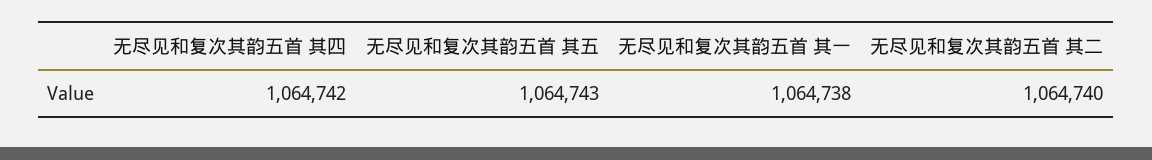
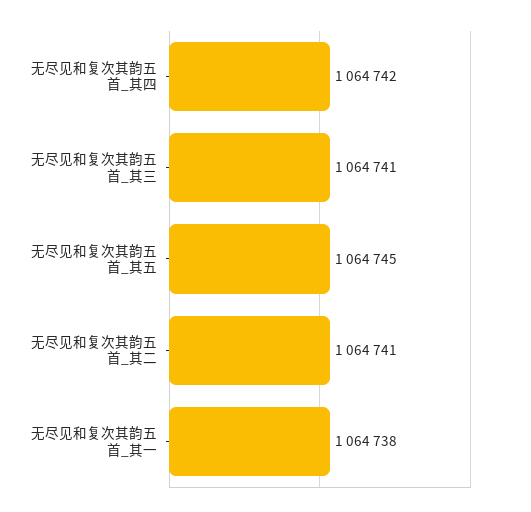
无尽见和复次其韵五首 其五: 1064743 -> 1064745
无尽见和复次其韵五首 其二: 1064740 -> 1064741
无尽见和复次其韵五首_其三: none -> 1064741

